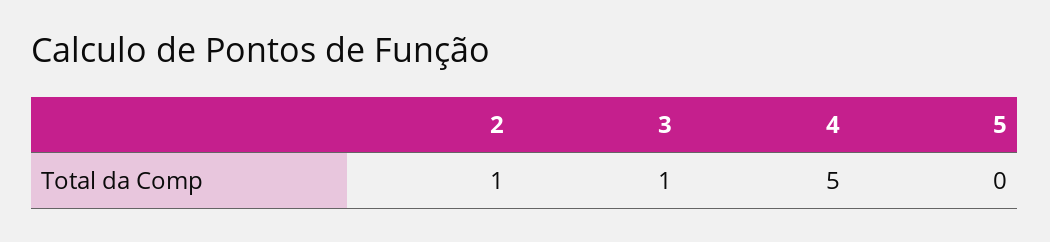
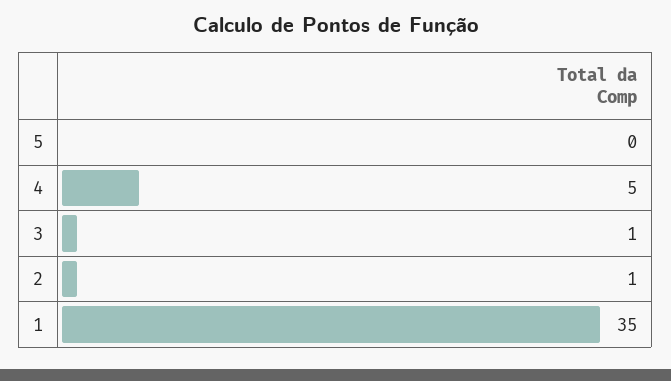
1: none -> 35

